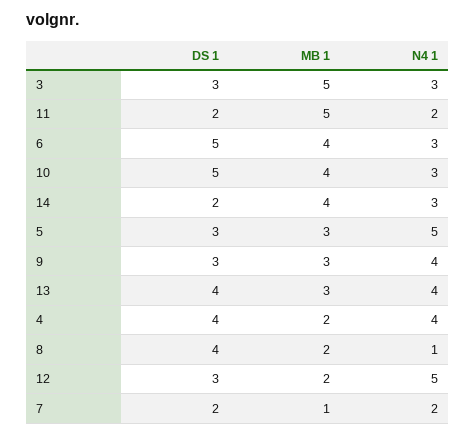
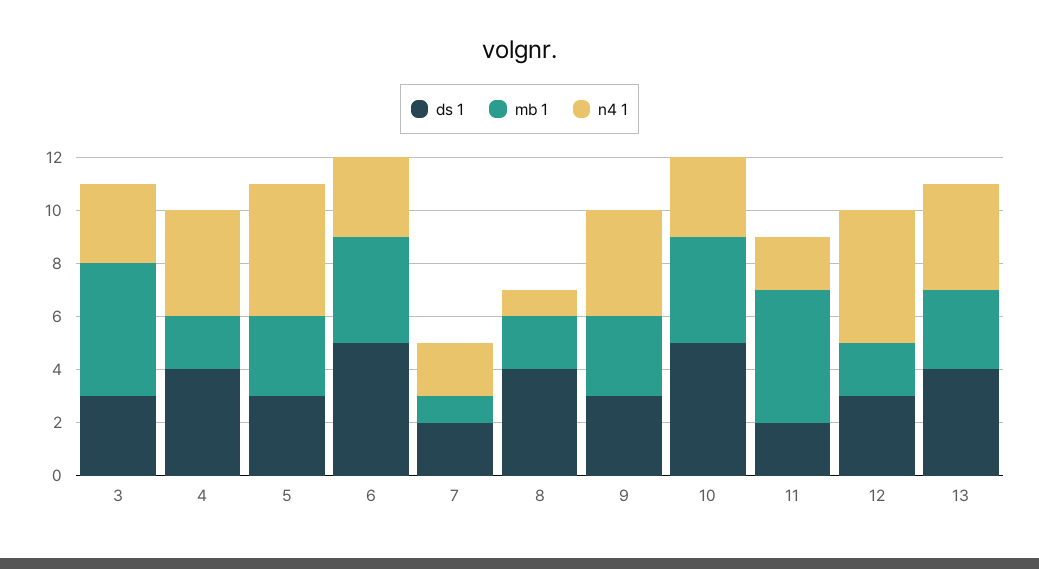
DS 1, 14: 2 -> none
MB 1, 14: 4 -> none
N4 1, 14: 3 -> none

